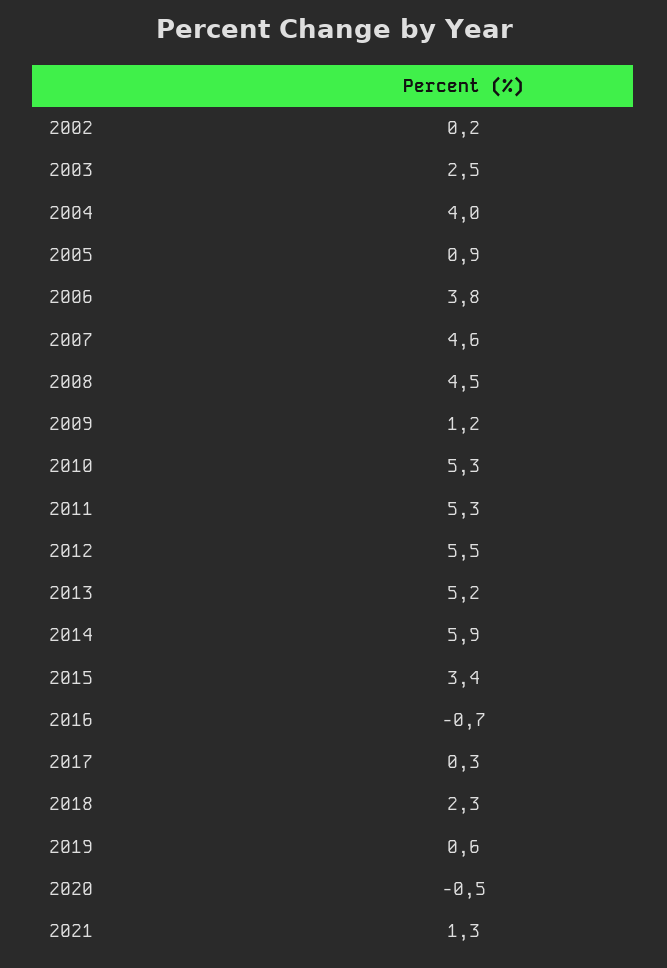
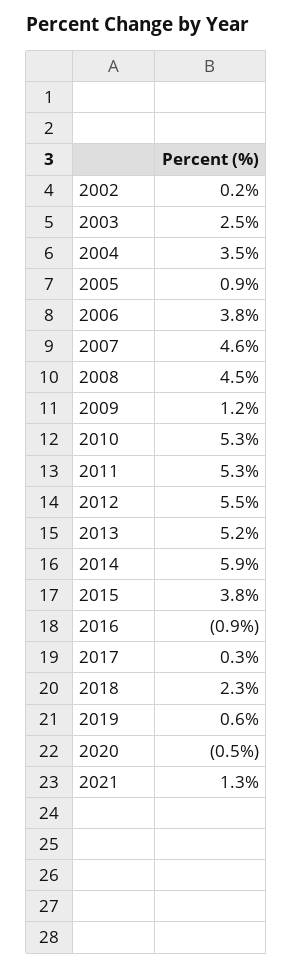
2004: 4 -> 3.5
2015: 3.4 -> 3.8
2016: -0.7 -> -0.9

